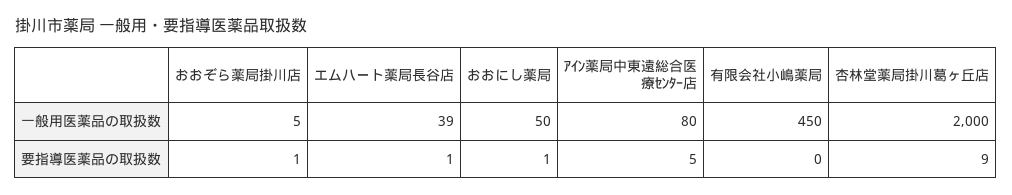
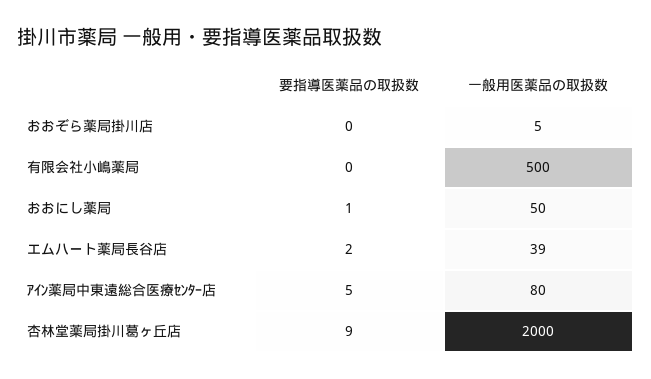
有限会社小嶋薬局, 一般用医薬品の取扱数: 450 -> 500
おおぞら薬局掛川店, 要指導医薬品の取扱数: 1 -> 0
エムハート薬局長谷店, 要指導医薬品の取扱数: 1 -> 2

